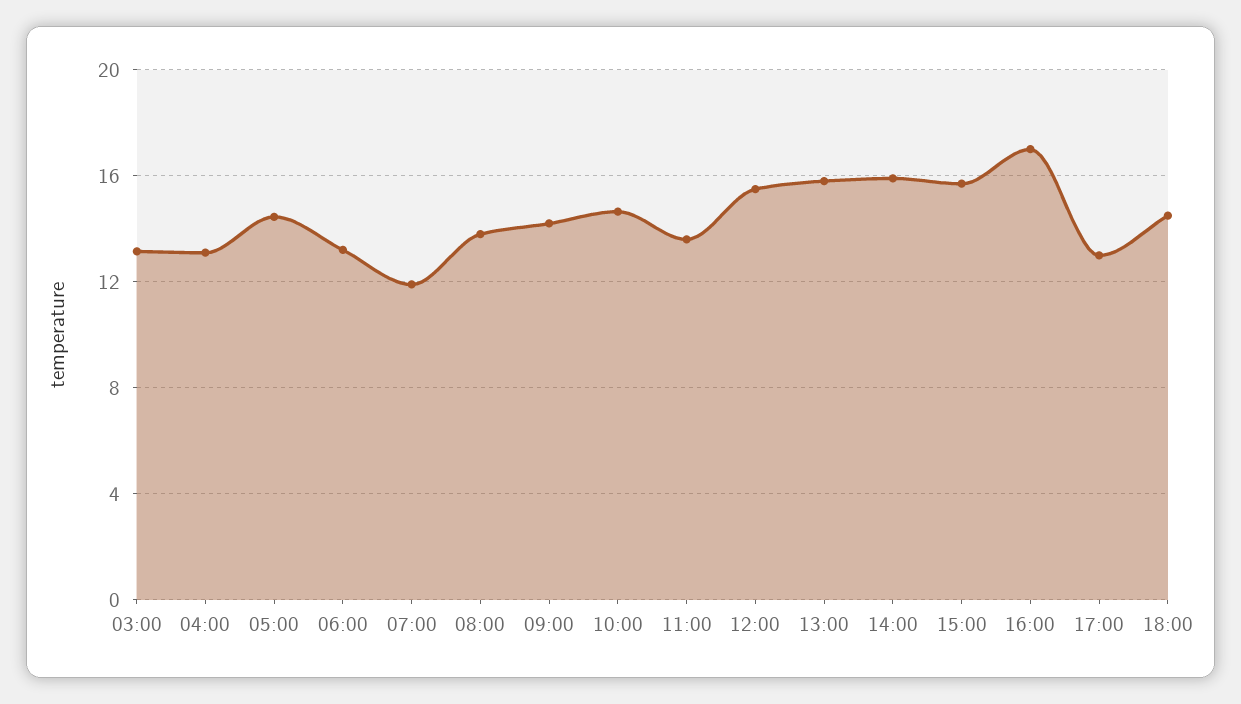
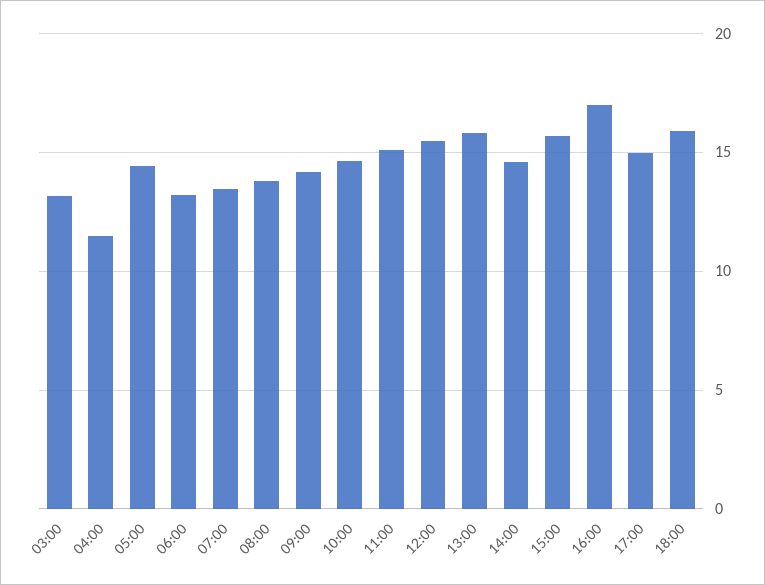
04:00: 13 -> 11.5
07:00: 12 -> 13.5
11:00: 13.5 -> 15
14:00: 16 -> 14.5
17:00: 13 -> 15
18:00: 14.5 -> 16

